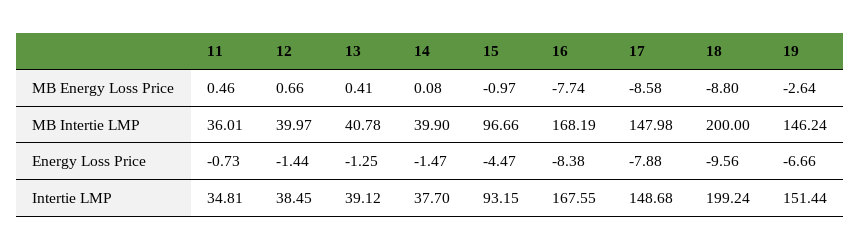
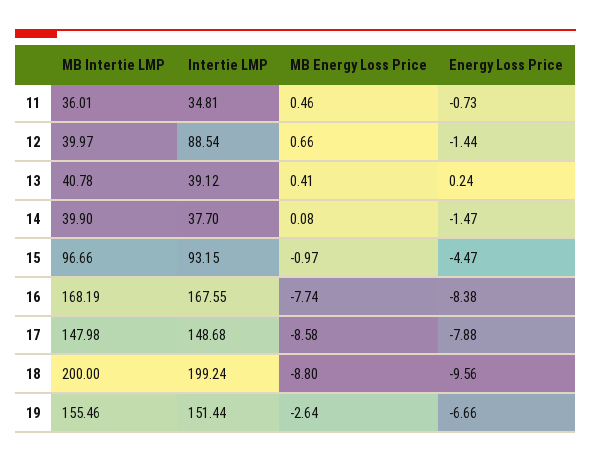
19, MB Intertie LMP: 146.24 -> 155.46
13, Energy Loss Price: -1.25 -> 0.24
12, Intertie LMP: 38.45 -> 88.54

